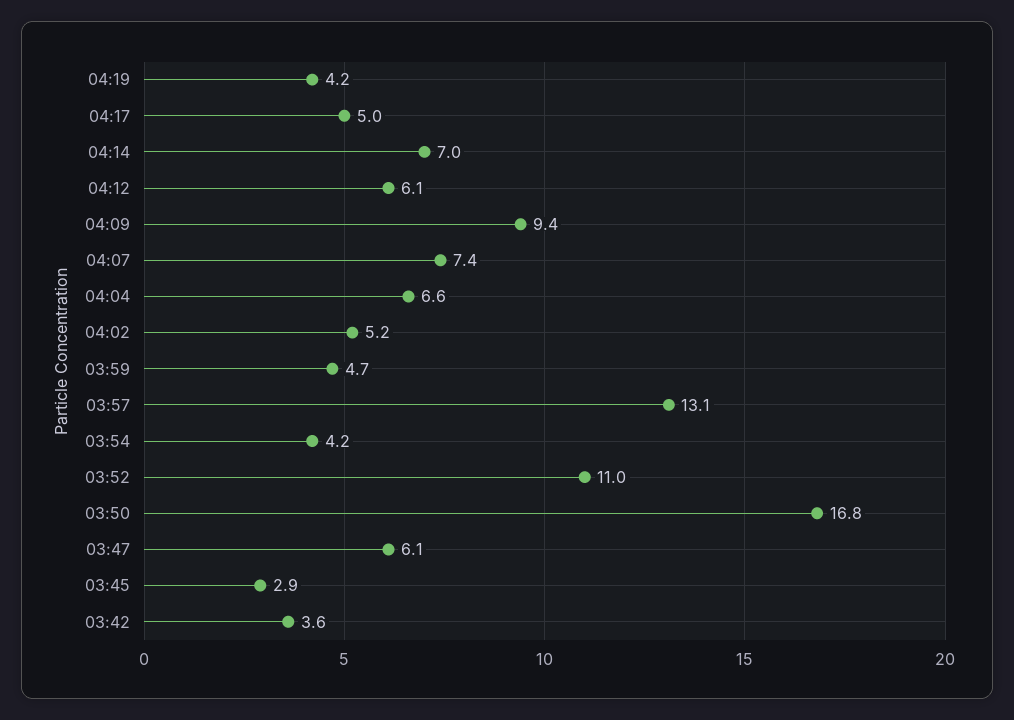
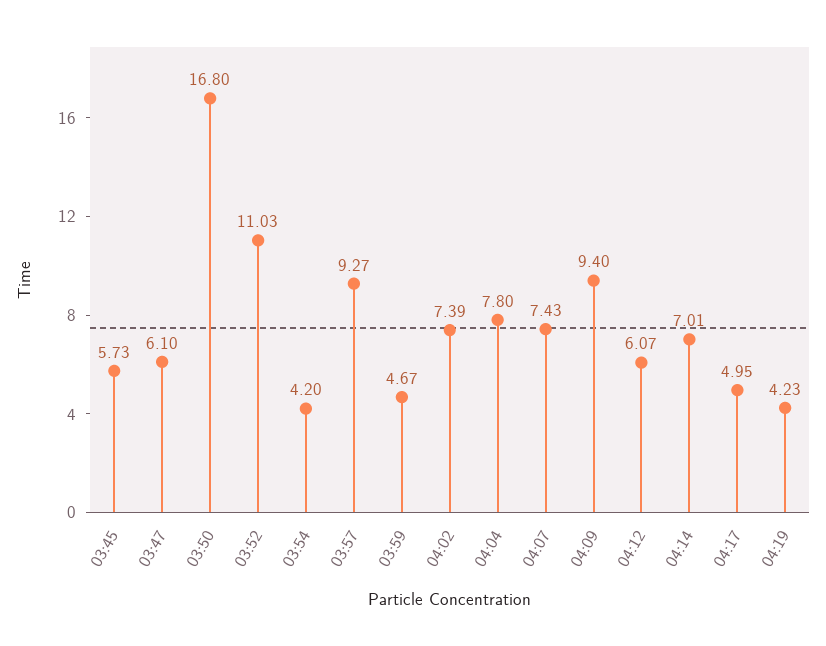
04:04: 6.6 -> 7.8
04:02: 5.2 -> 7.39
03:57: 13.1 -> 9.27
03:45: 2.9 -> 5.73
03:42: 3.6 -> none

